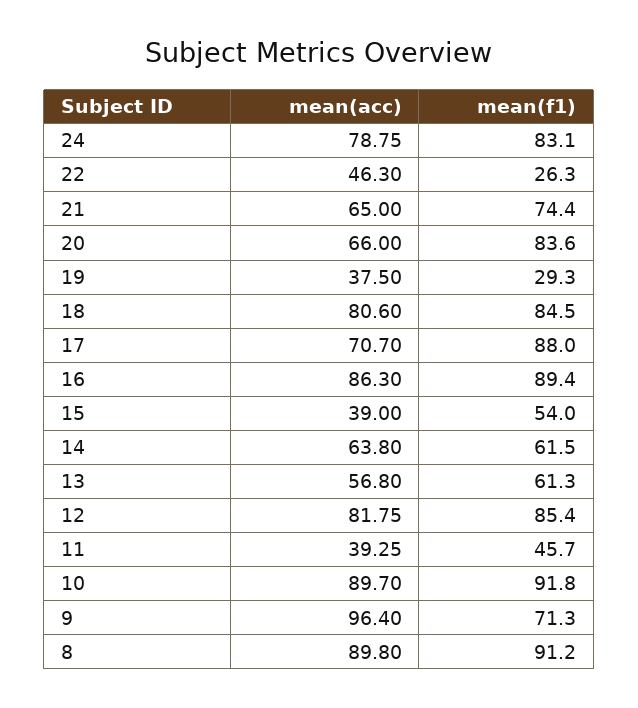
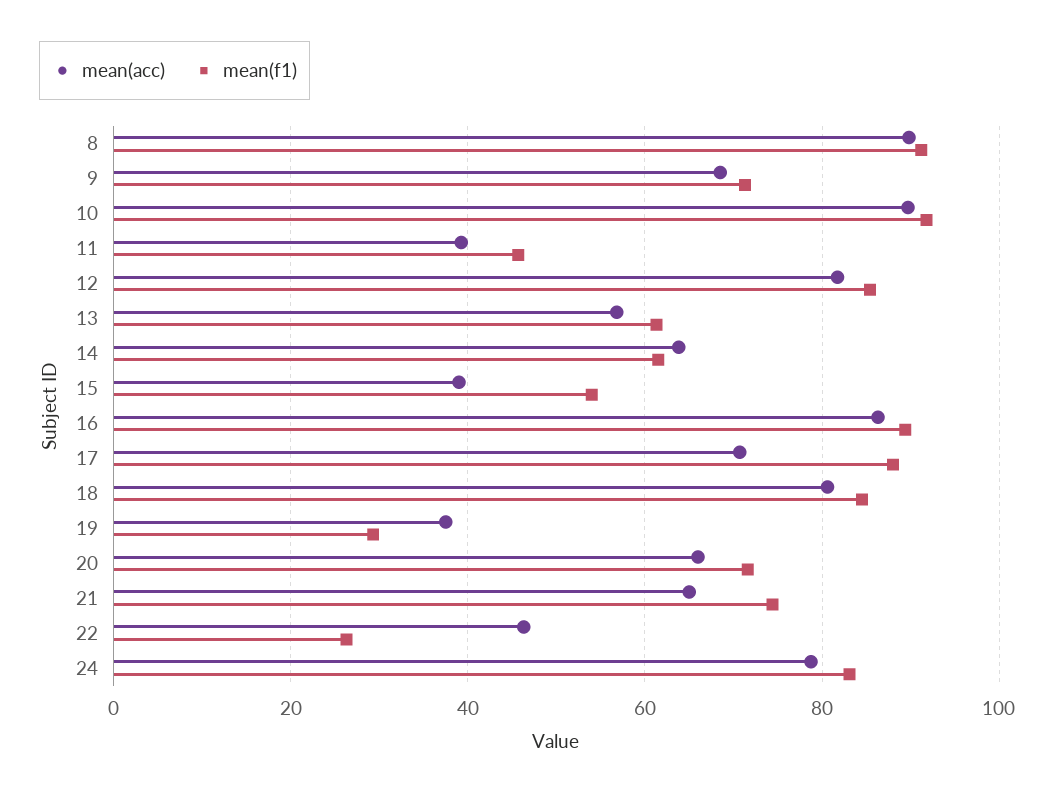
mean(f1), 20: 83.6 -> 72
mean(acc), 9: 96.4 -> 68

